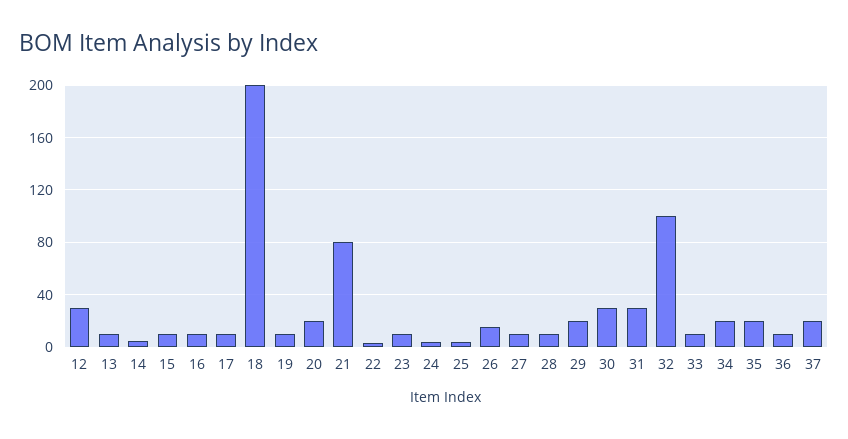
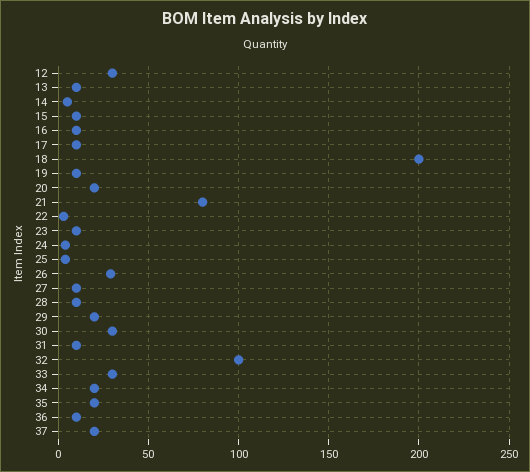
26: 15 -> 30
31: 30 -> 10
33: 10 -> 30

